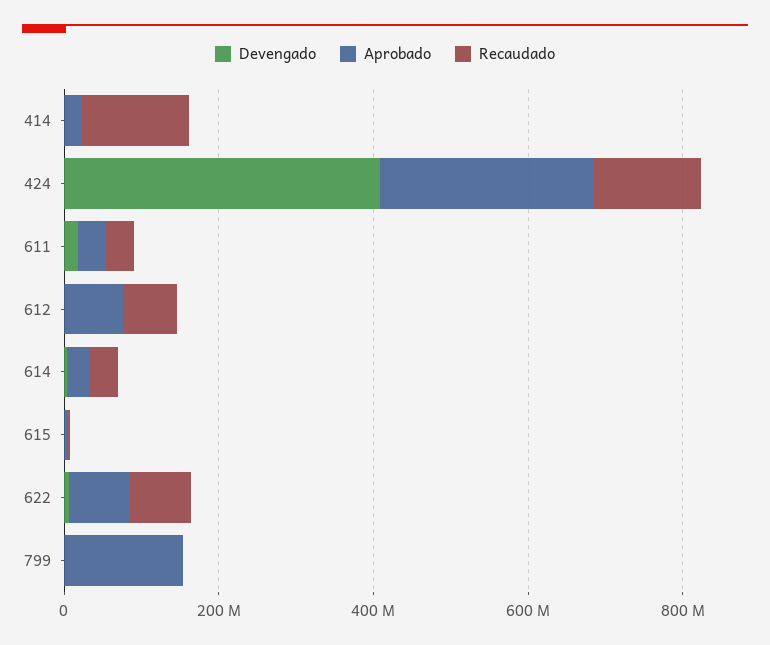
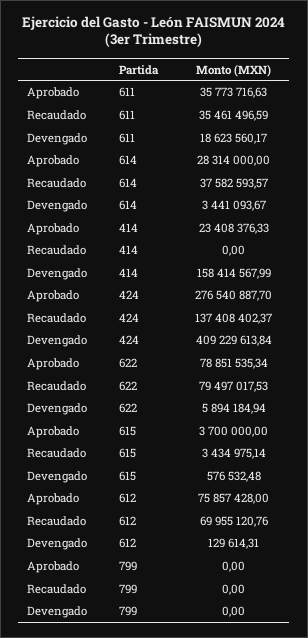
Devengado, 414: 0 -> 158414567.99
Recaudado, 414: 150000000 -> 0
Aprobado, 799: 150000000 -> 0

